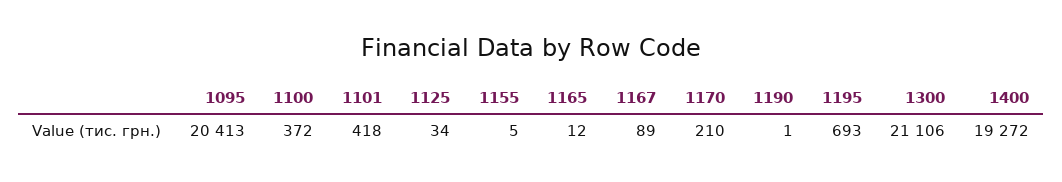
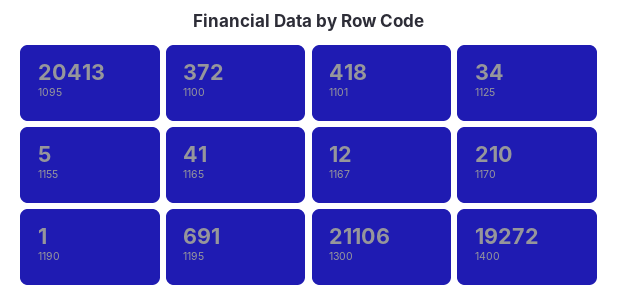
1165: 12 -> 41
1167: 89 -> 12
1195: 693 -> 691

